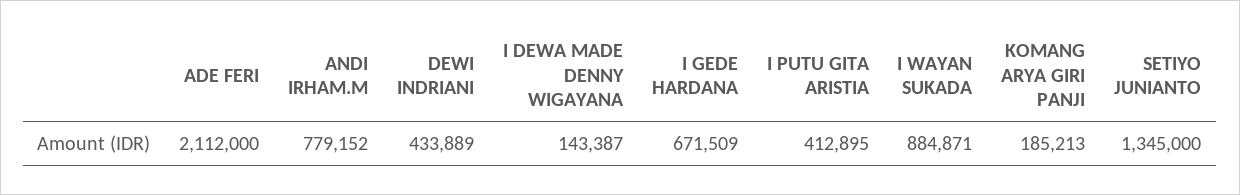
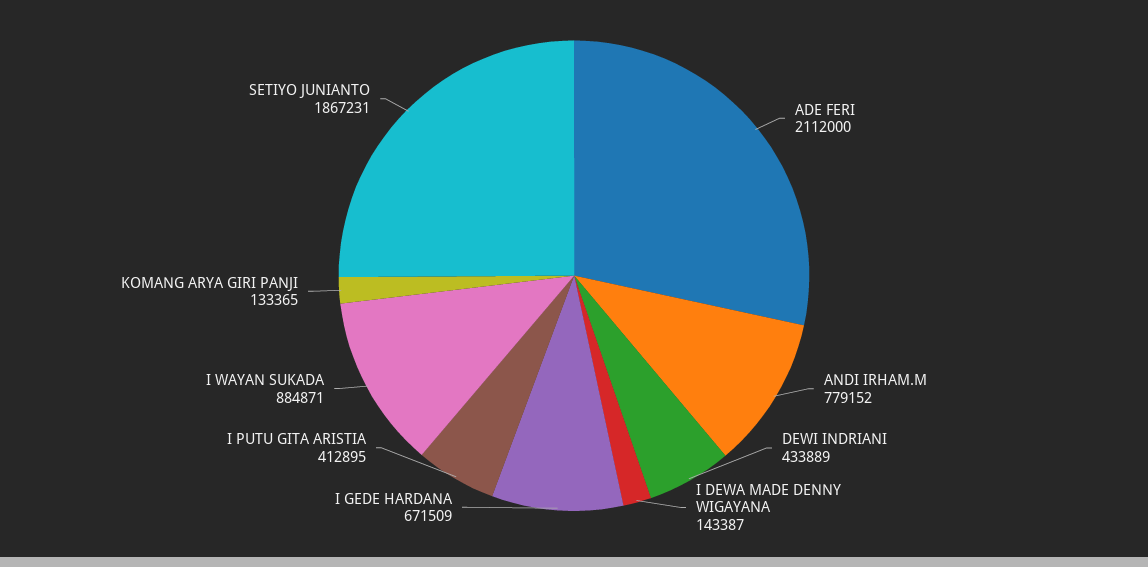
KOMANG ARYA GIRI PANJI: 185213 -> 133365
SETIYO JUNIANTO: 1345000 -> 1867231

